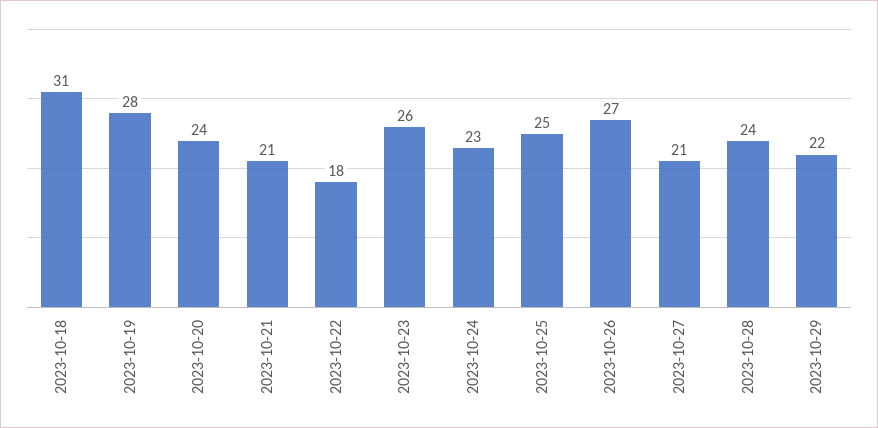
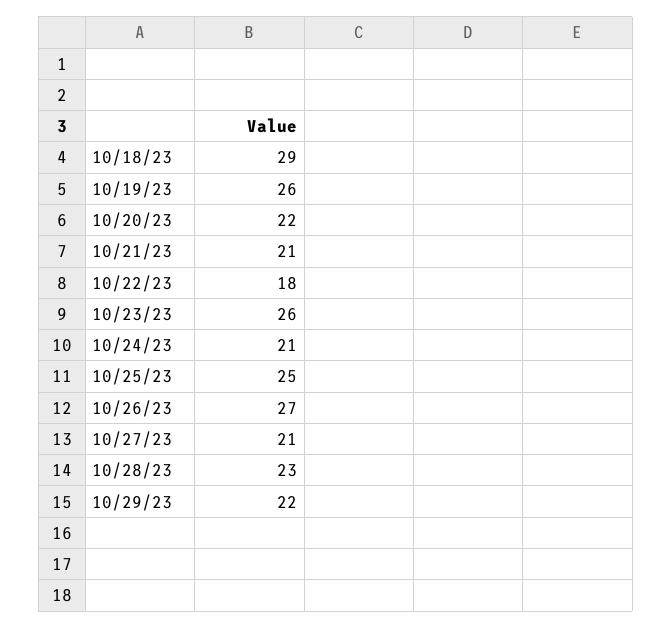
2023-10-18: 31 -> 29
2023-10-19: 28 -> 26
2023-10-20: 24 -> 22
2023-10-24: 23 -> 21
2023-10-28: 24 -> 23

